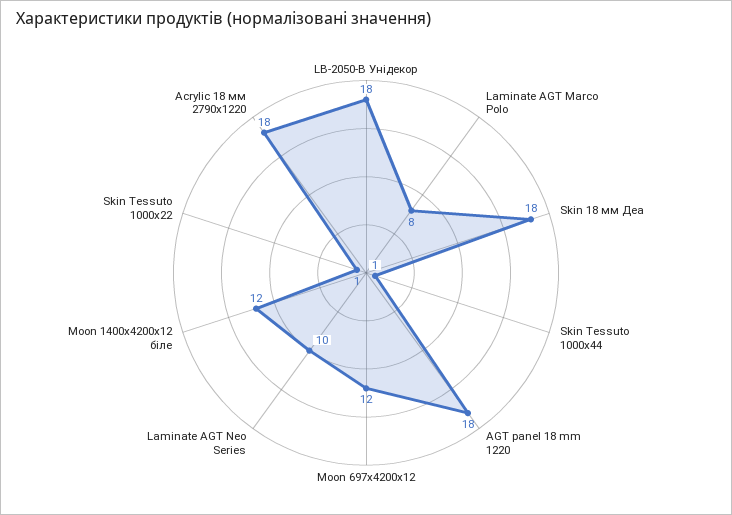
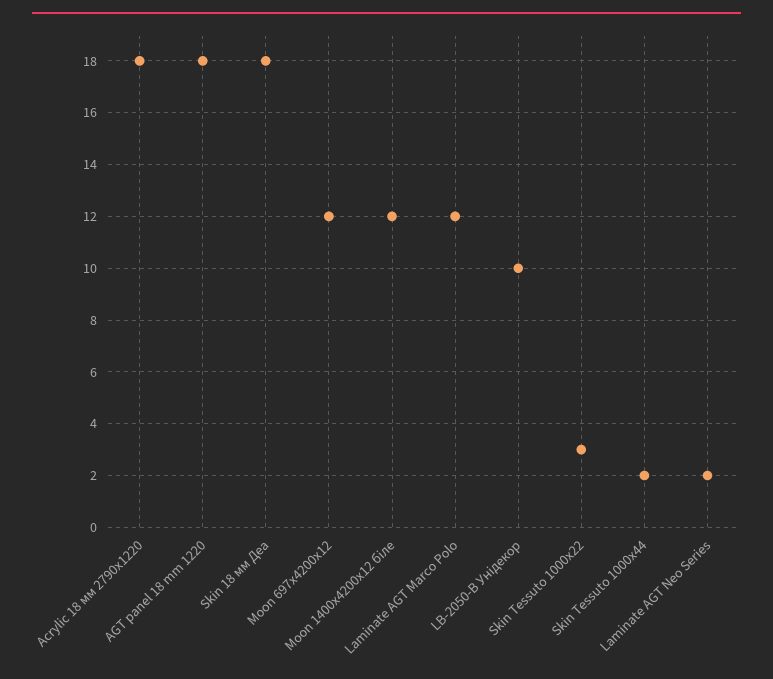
LB-2050-В Унідекор: 18 -> 10
Laminate AGT Marco Polo: 8 -> 12
Skin Tessuto 1000x44: 1 -> 2
Laminate AGT Neo Series: 10 -> 2
Skin Tessuto 1000x22: 1 -> 3

